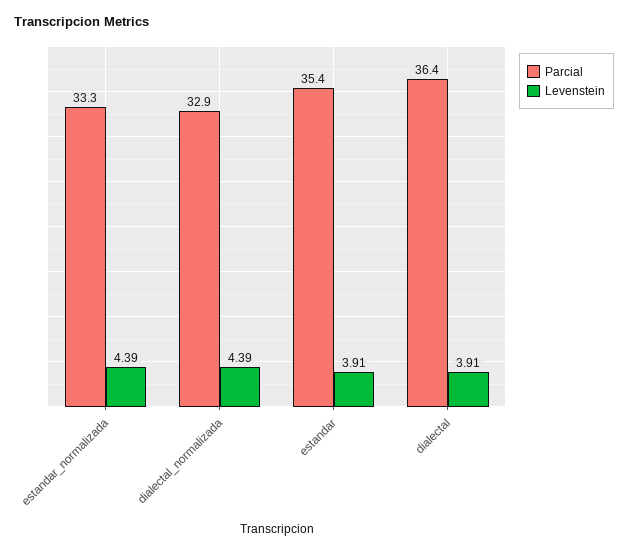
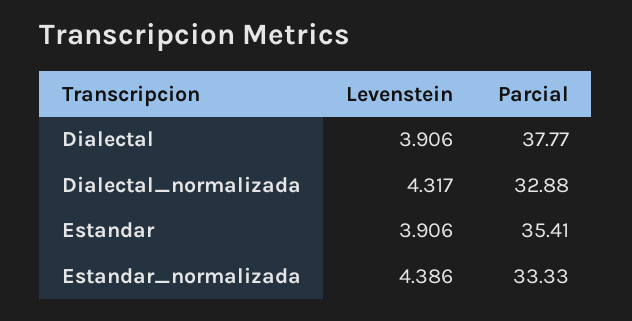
Levenstein, dialectal_normalizada: 4.39 -> 4.317
Parcial, dialectal: 36.4 -> 37.77

